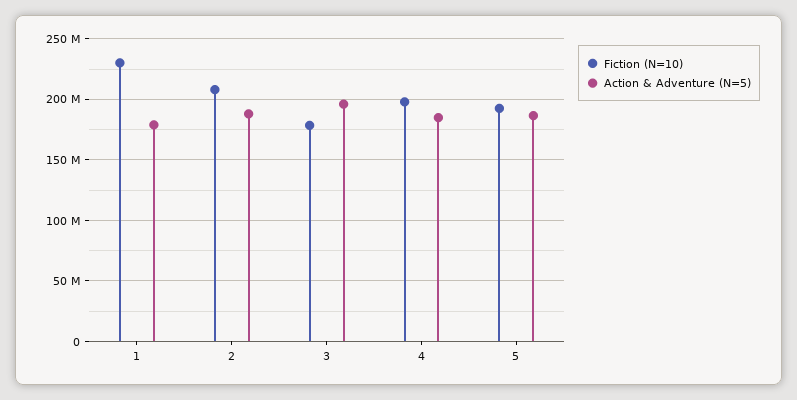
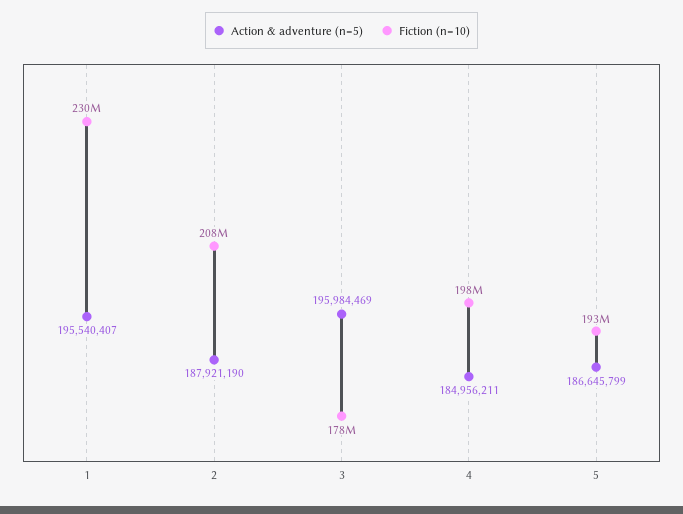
Action & Adventure (N=5), 1: 180000000 -> 195540407

